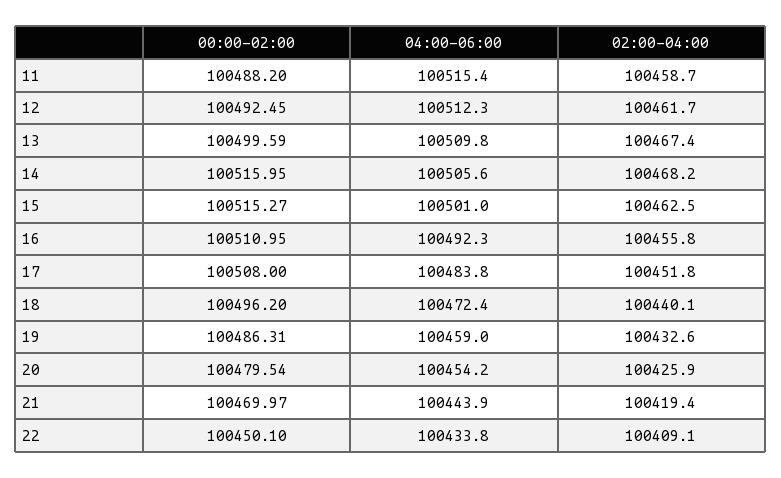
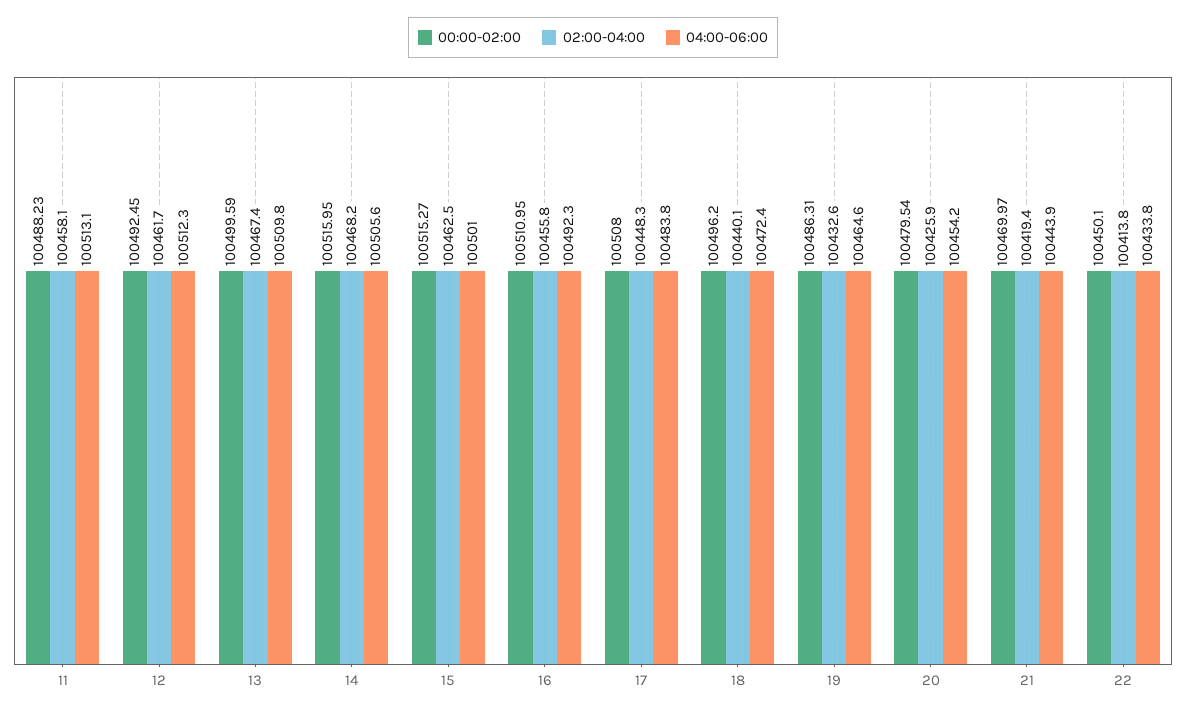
00:00-02:00, 11: 100488.2 -> 100488.23
04:00-06:00, 11: 100515.4 -> 100513.1
02:00-04:00, 11: 100458.7 -> 100458.1
02:00-04:00, 17: 100451.8 -> 100448.3
04:00-06:00, 19: 100459 -> 100464.6
02:00-04:00, 22: 100409.1 -> 100413.8

